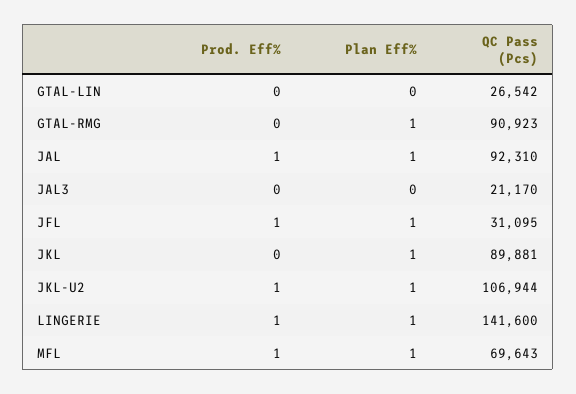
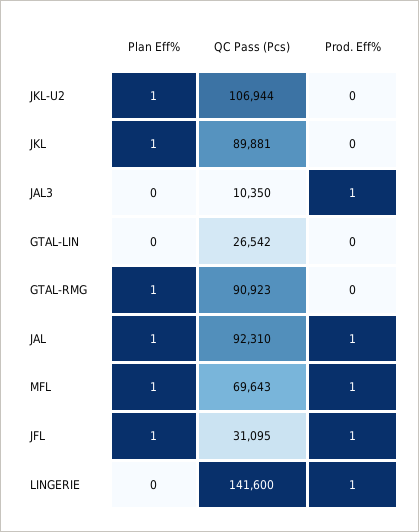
Prod. Eff%, JAL3: 0 -> 1
QC Pass (Pcs), JAL3: 21170 -> 10350
Prod. Eff%, JKL-U2: 1 -> 0
Plan Eff%, LINGERIE: 1 -> 0

